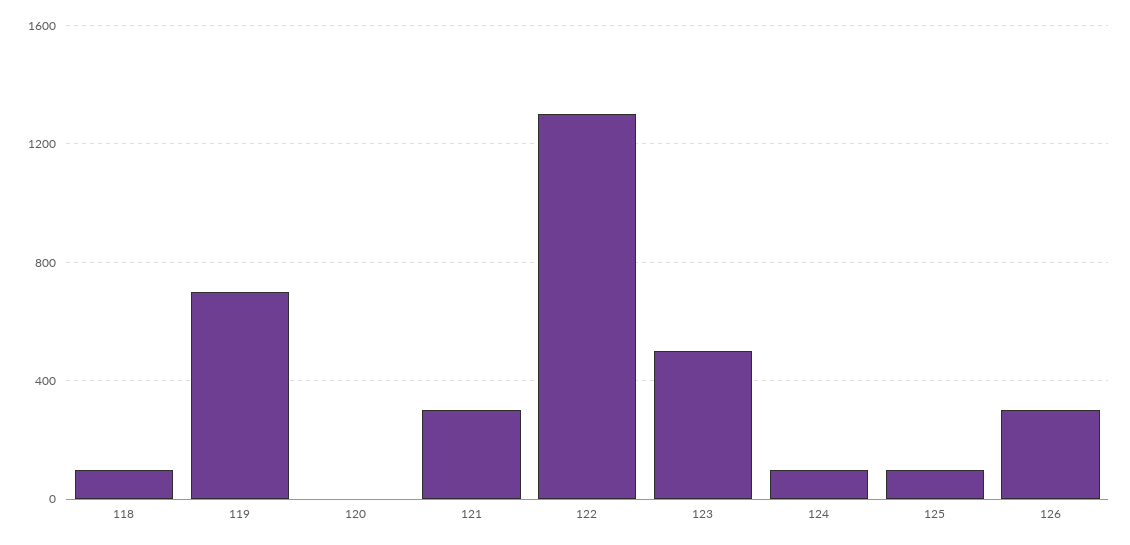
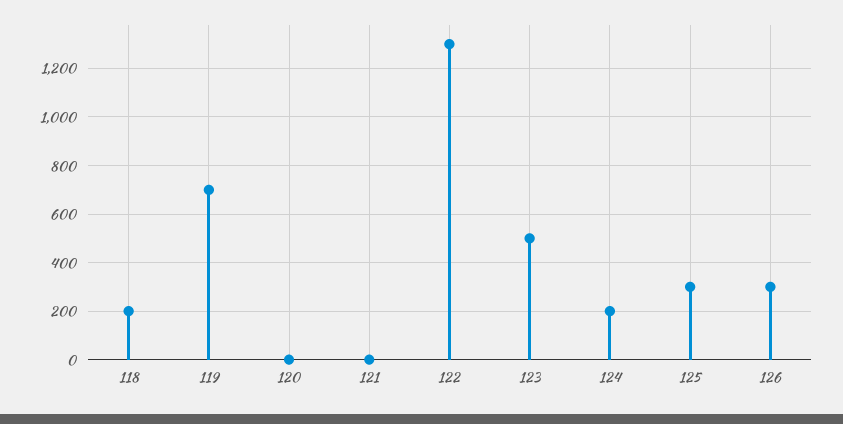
118: 100 -> 200
121: 300 -> 0
124: 100 -> 200
125: 100 -> 300

